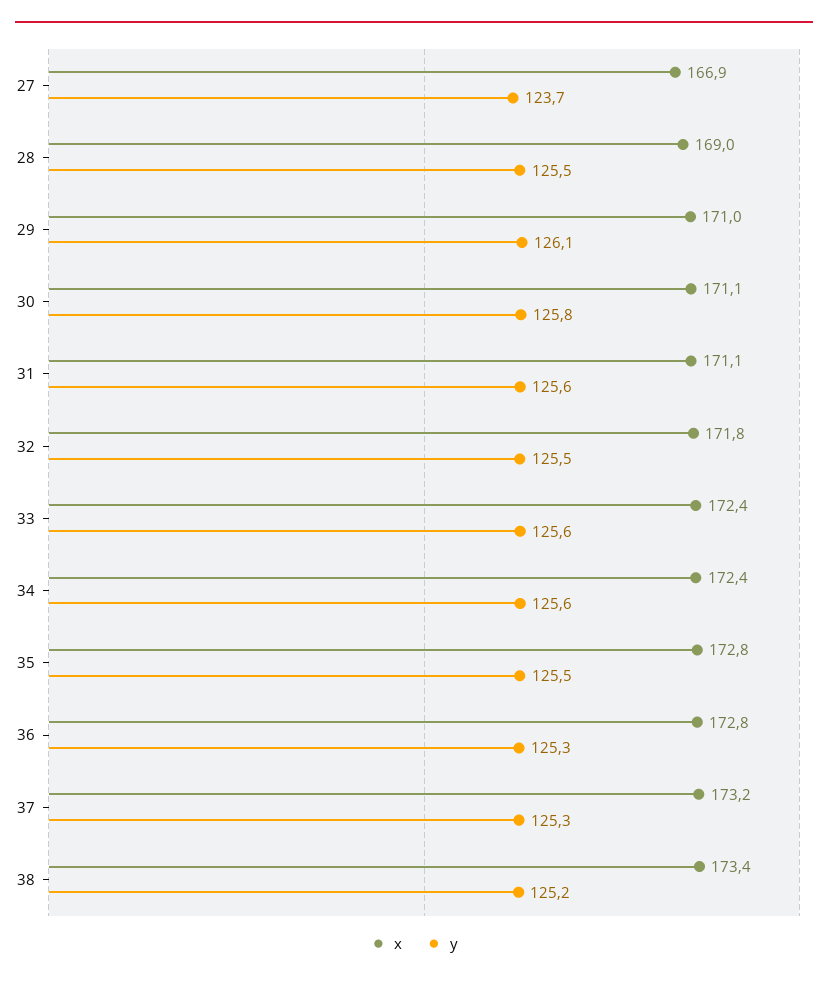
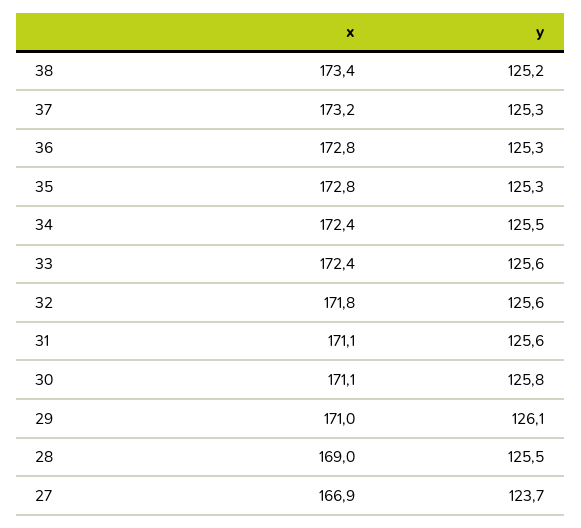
y, 32: 125.5 -> 125.6
y, 34: 125.6 -> 125.5
y, 35: 125.5 -> 125.3

